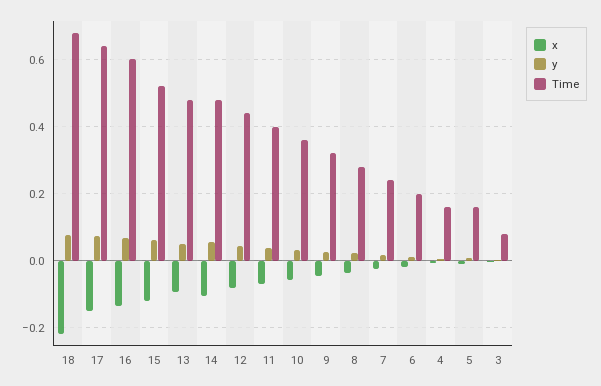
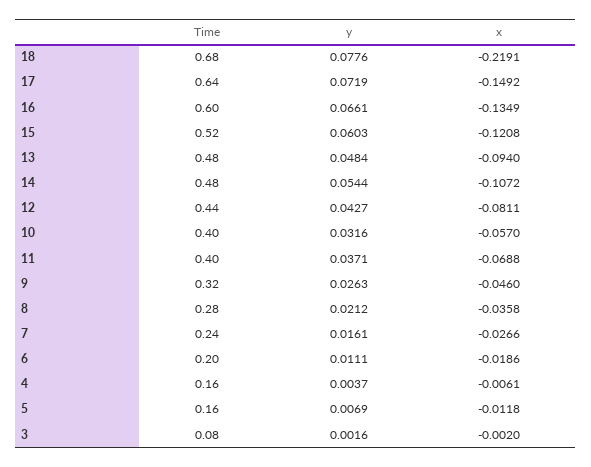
Time, 10: 0.36 -> 0.4

